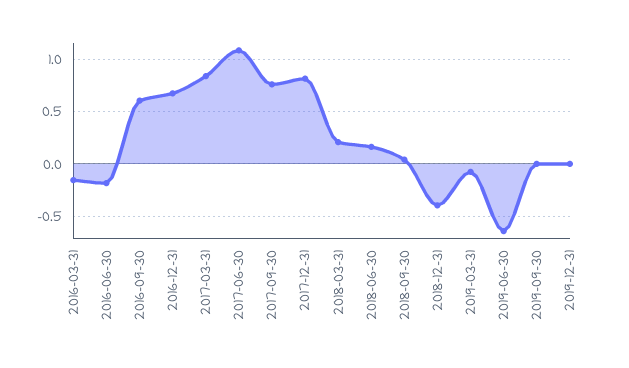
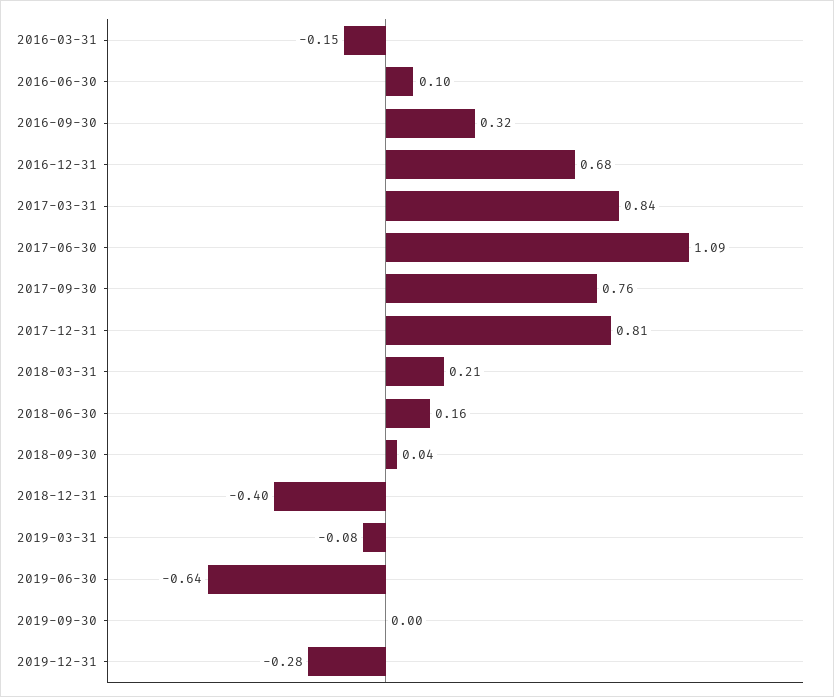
2016-06-30: -0.2 -> 0.1
2016-09-30: 0.6 -> 0.32
2019-12-31: 0 -> -0.28

